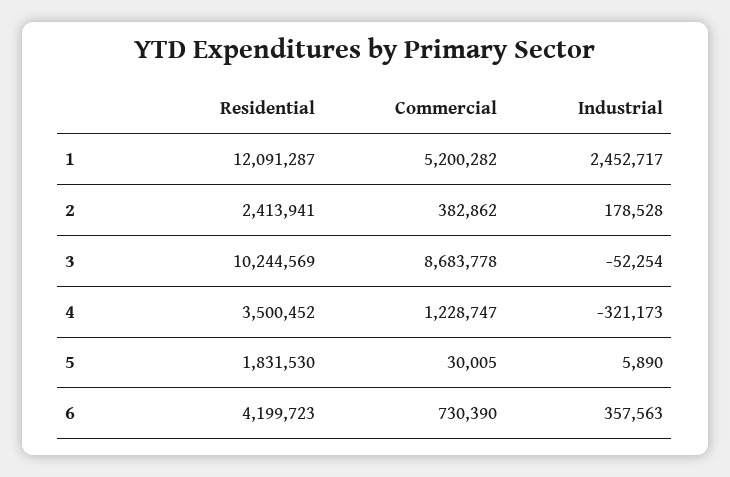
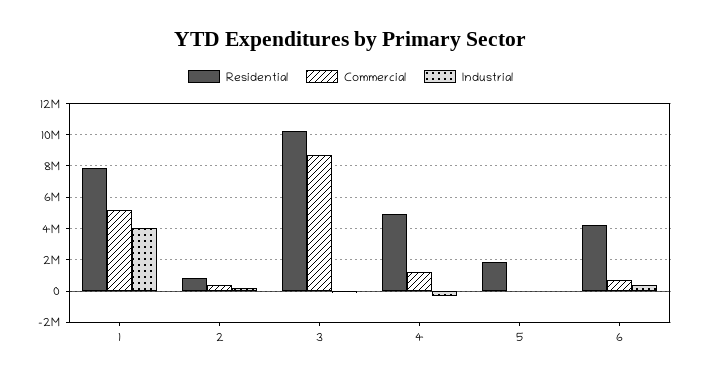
Residential, 1: 12091287 -> 8000000
Industrial, 1: 2452717 -> 4000000
Residential, 2: 2413941 -> 1000000
Residential, 4: 3500452 -> 5000000

